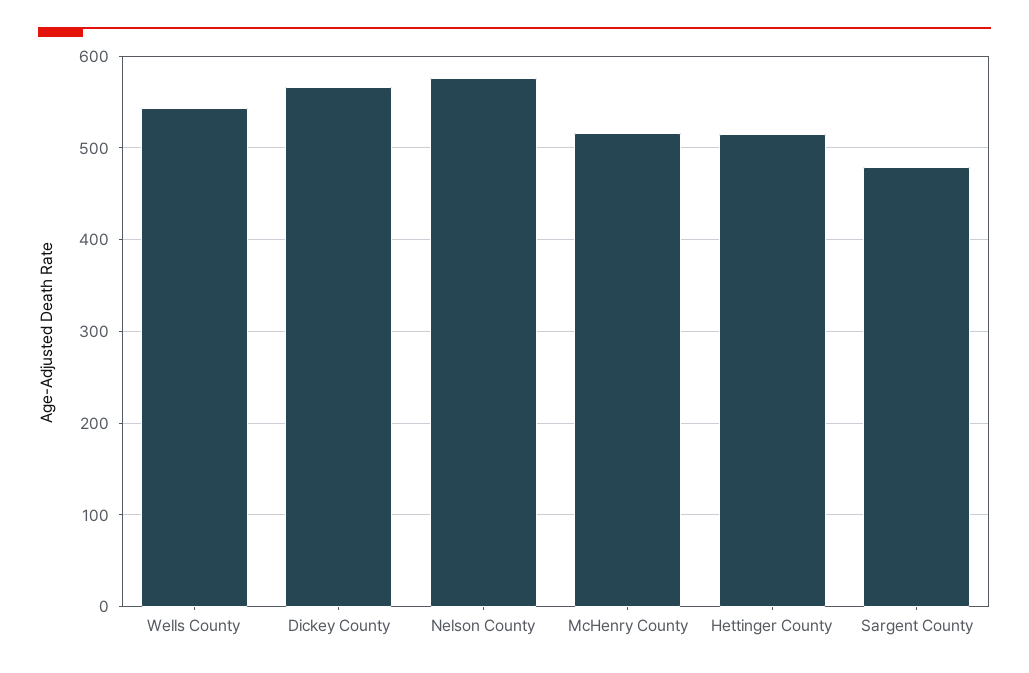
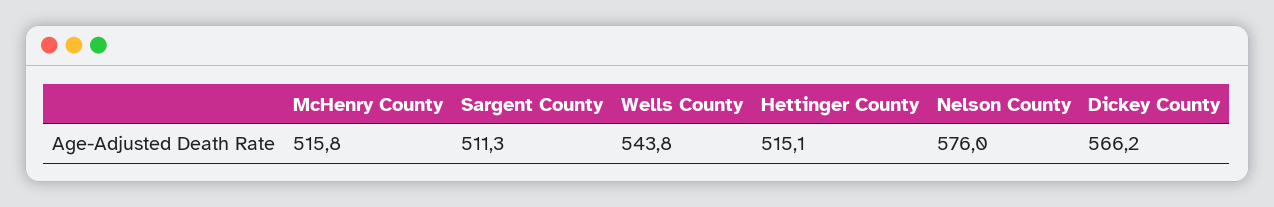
Sargent County: 480 -> 511.3

